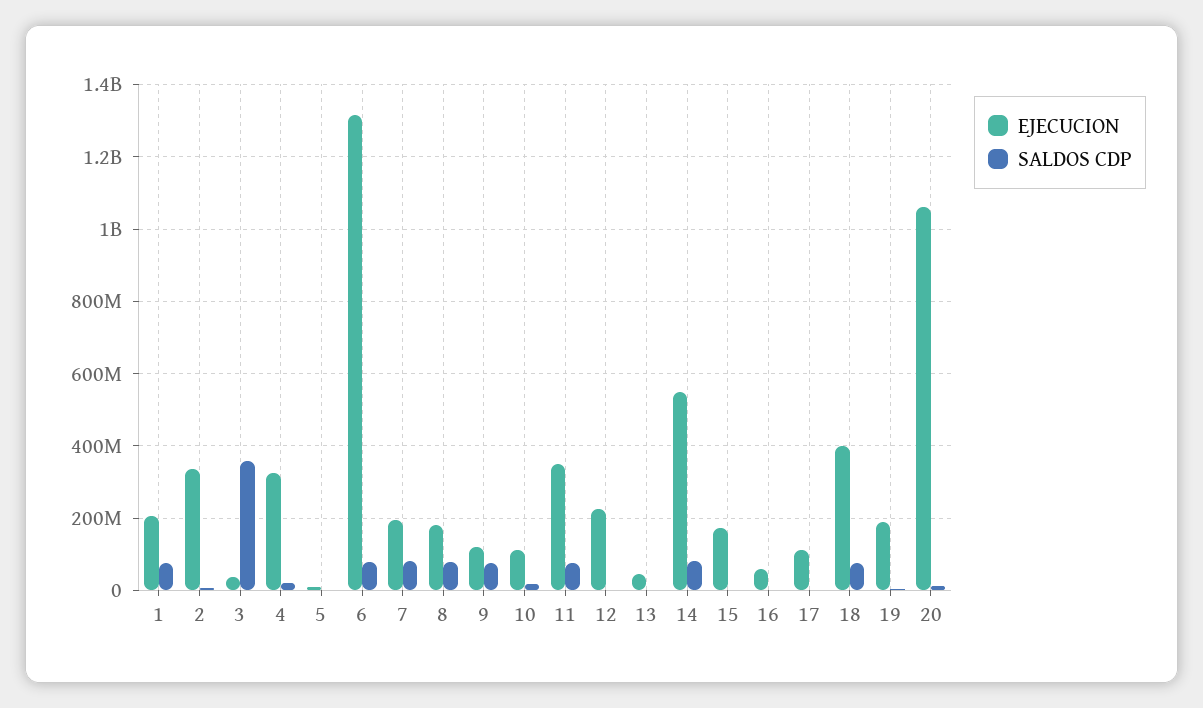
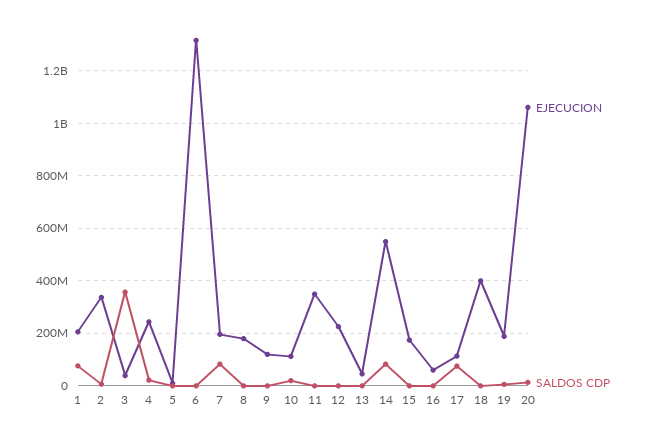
EJECUCION, 4: 320000000 -> 250000000
SALDOS CDP, 6: 80000000 -> 0
SALDOS CDP, 8: 80000000 -> 0
SALDOS CDP, 9: 80000000 -> 0
SALDOS CDP, 11: 80000000 -> 0
SALDOS CDP, 17: 0 -> 75000000
SALDOS CDP, 18: 80000000 -> 0

